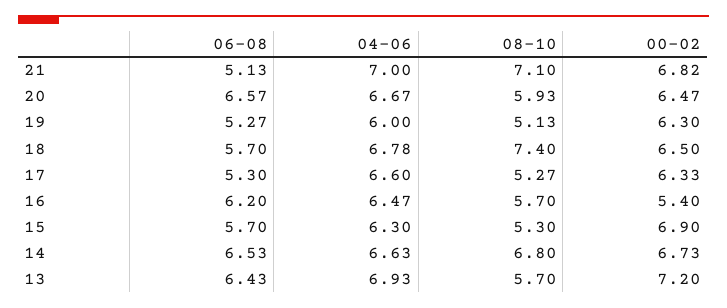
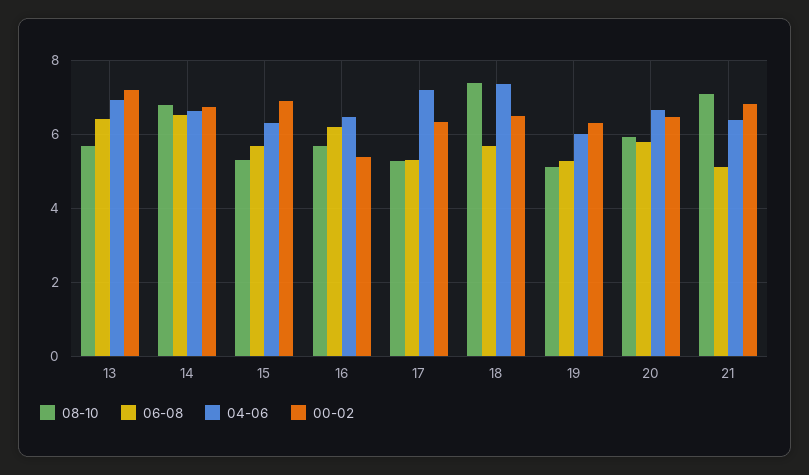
04-06, 21: 7 -> 6.4
06-08, 20: 6.57 -> 5.8
04-06, 18: 6.78 -> 7.4
04-06, 17: 6.6 -> 7.2

